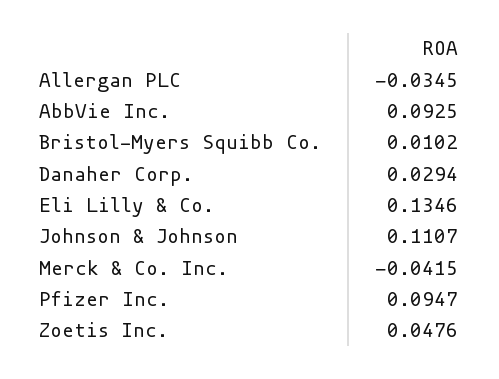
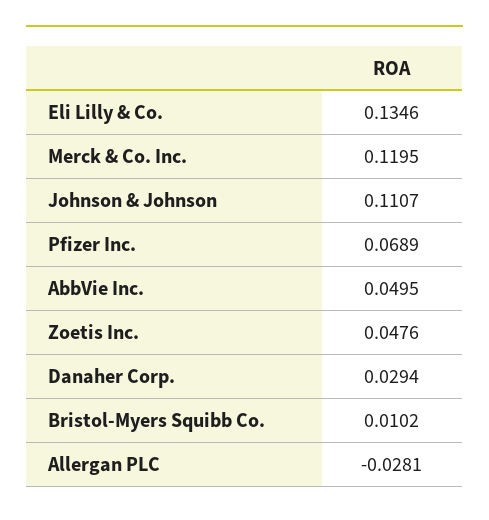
Allergan PLC: -0.0345 -> -0.0281
AbbVie Inc.: 0.0925 -> 0.0495
Merck & Co. Inc.: -0.0415 -> 0.1195
Pfizer Inc.: 0.0947 -> 0.0689

